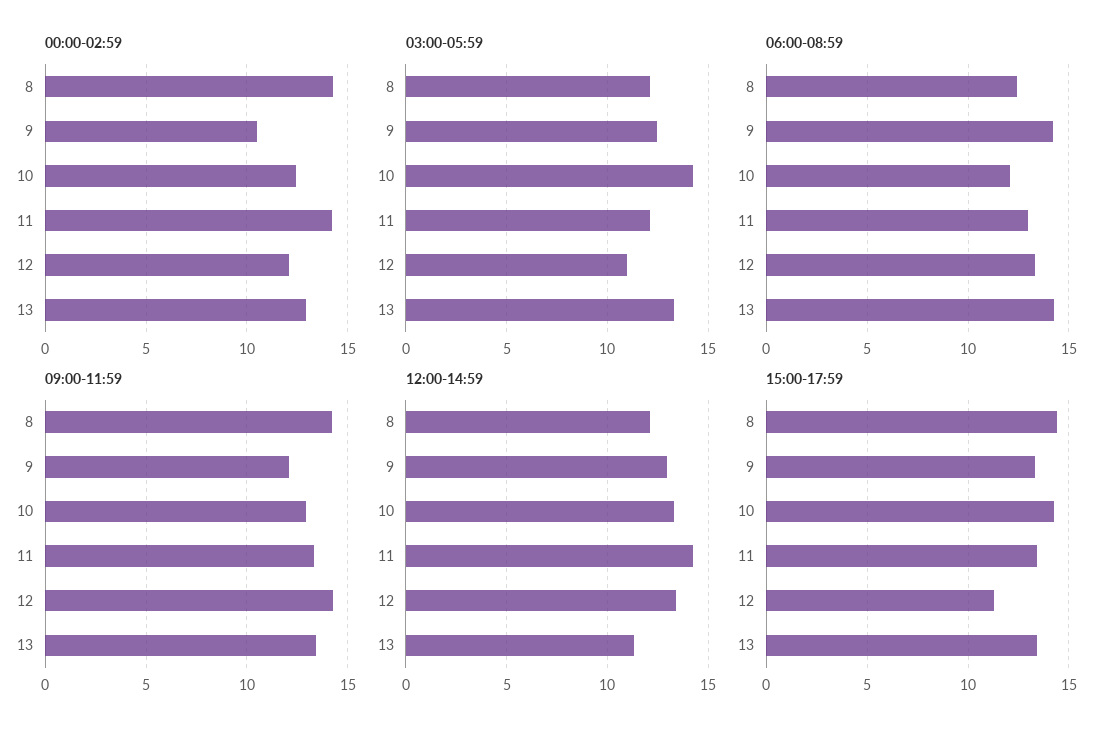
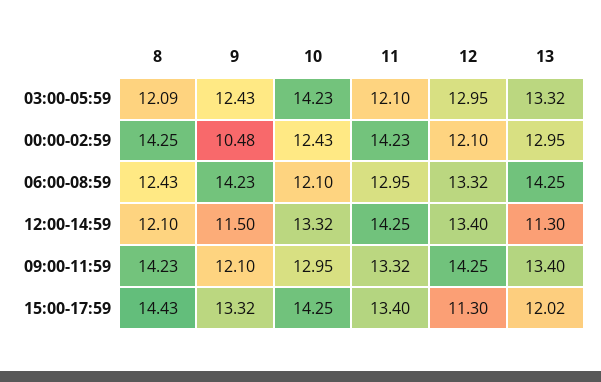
03:00-05:59, 12: 11 -> 12.95
12:00-14:59, 9: 13 -> 11.5
15:00-17:59, 13: 13.5 -> 12.02

